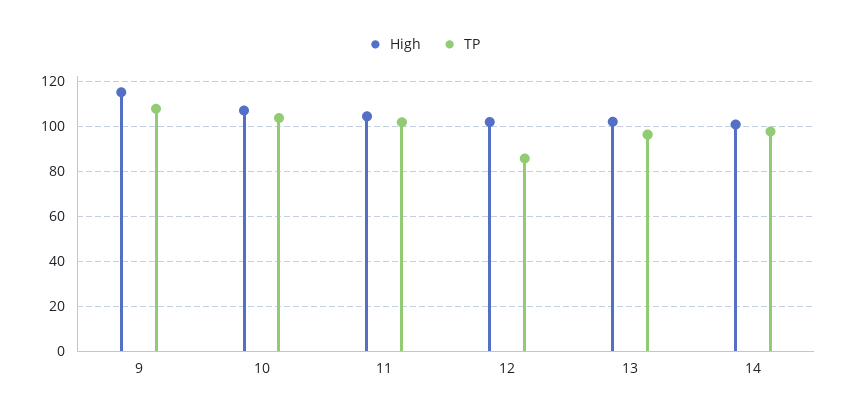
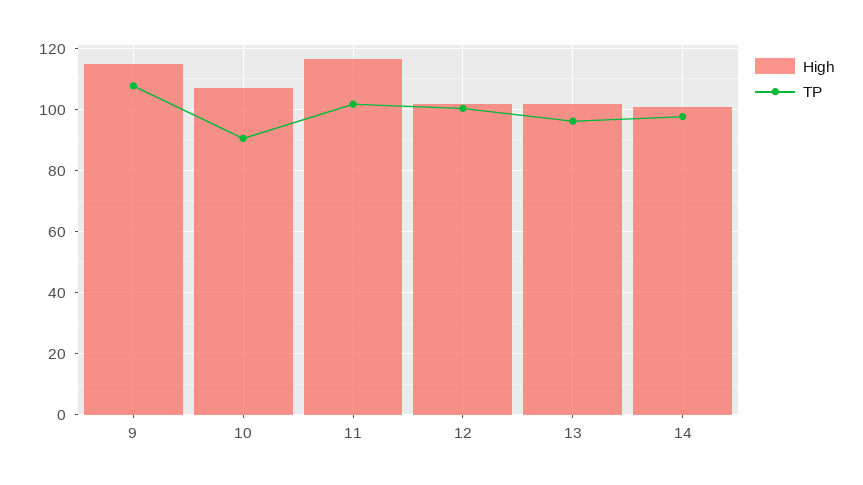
TP, 10: 105 -> 90
High, 11: 105 -> 116
TP, 12: 85 -> 100

